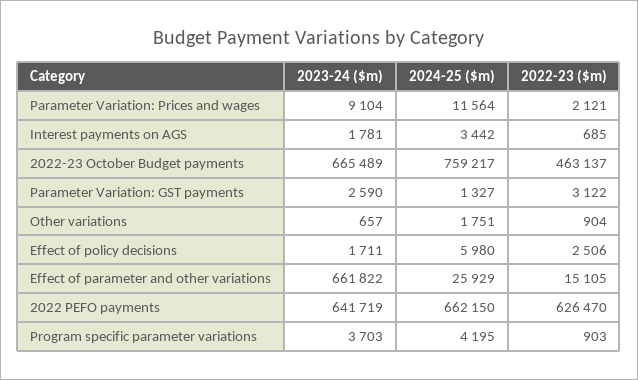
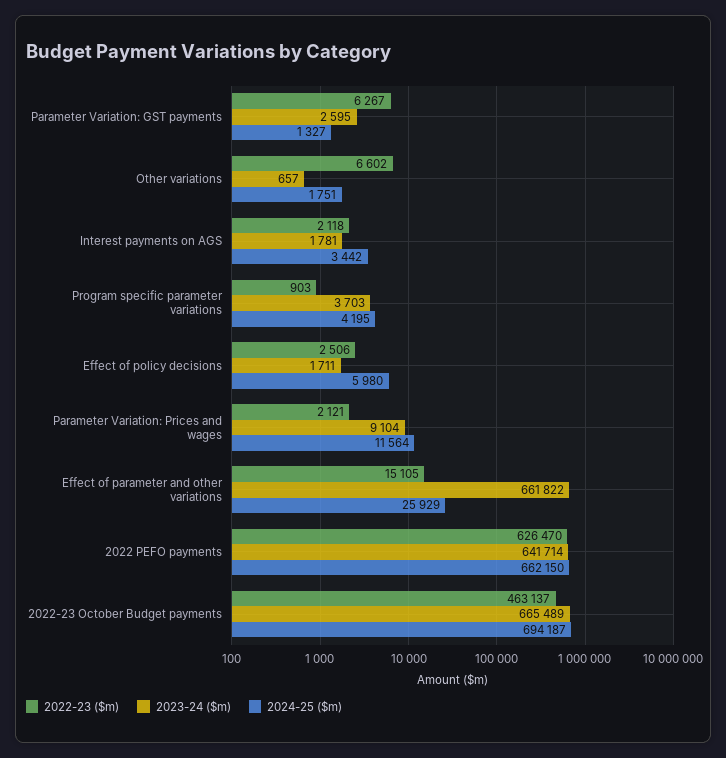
2022-23 ($m), Interest payments on AGS: 685 -> 2118
2024-25 ($m), 2022-23 October Budget payments: 759217 -> 694187
2023-24 ($m), Parameter Variation: GST payments: 2590 -> 2595
2022-23 ($m), Parameter Variation: GST payments: 3122 -> 6267
2022-23 ($m), Other variations: 904 -> 6602
2023-24 ($m), 2022 PEFO payments: 641719 -> 641714

